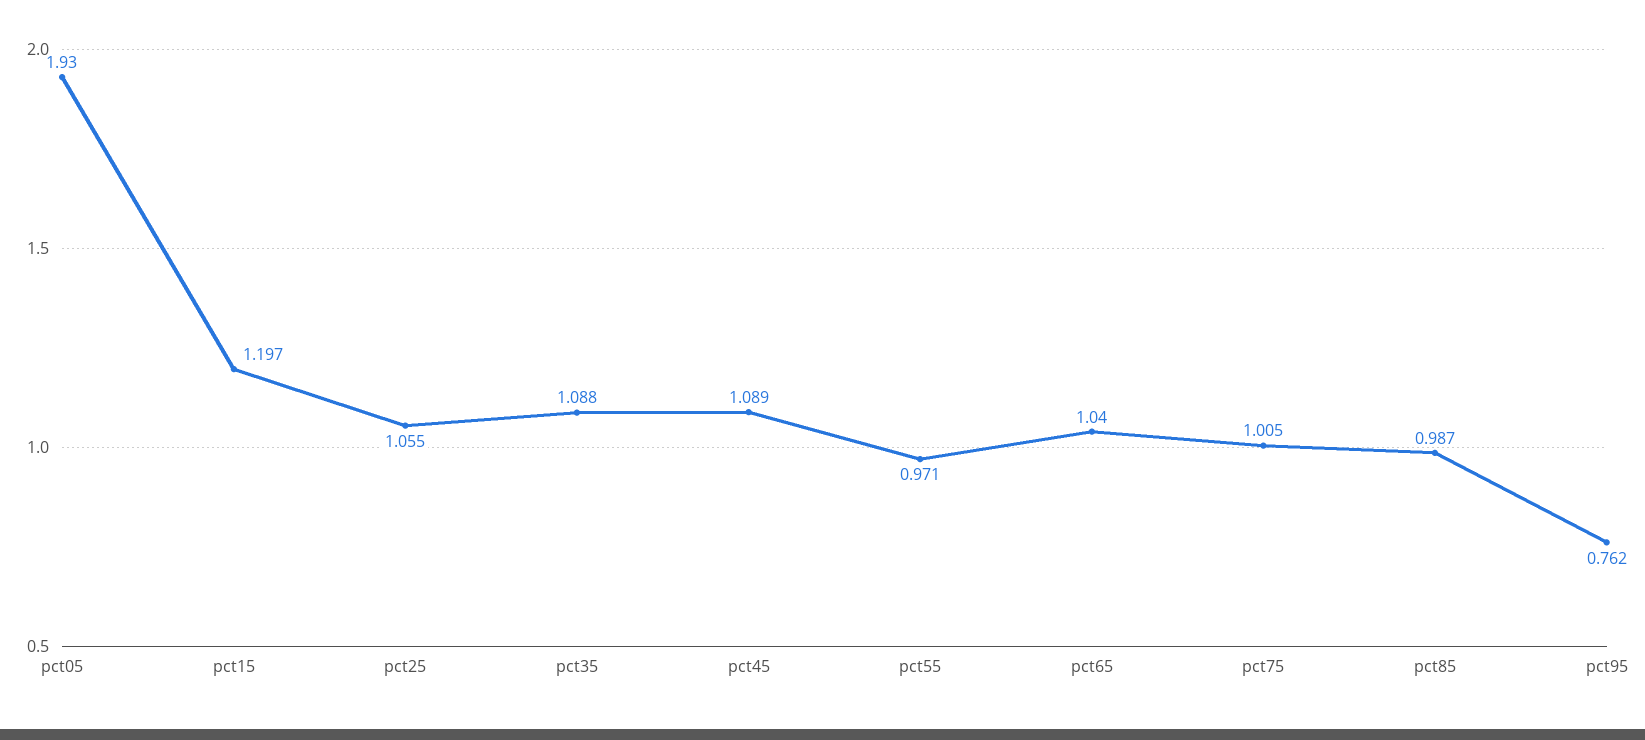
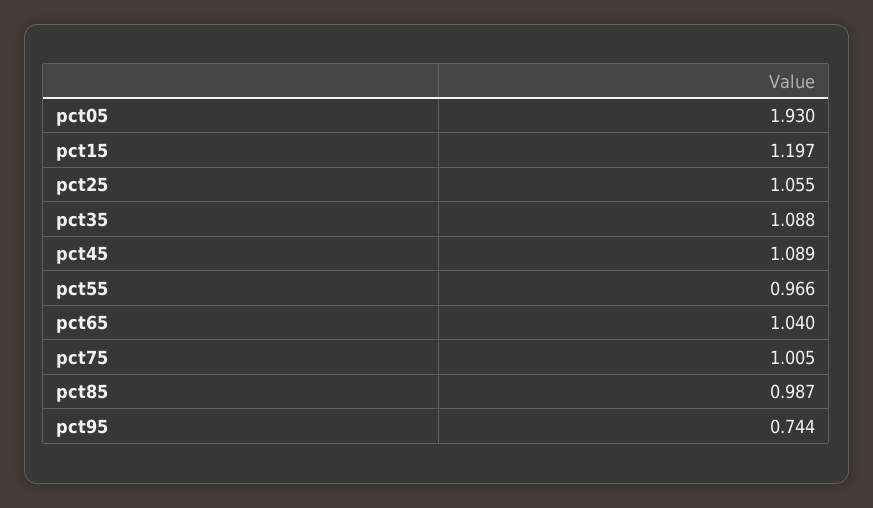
pct55: 0.971 -> 0.966
pct95: 0.762 -> 0.744

